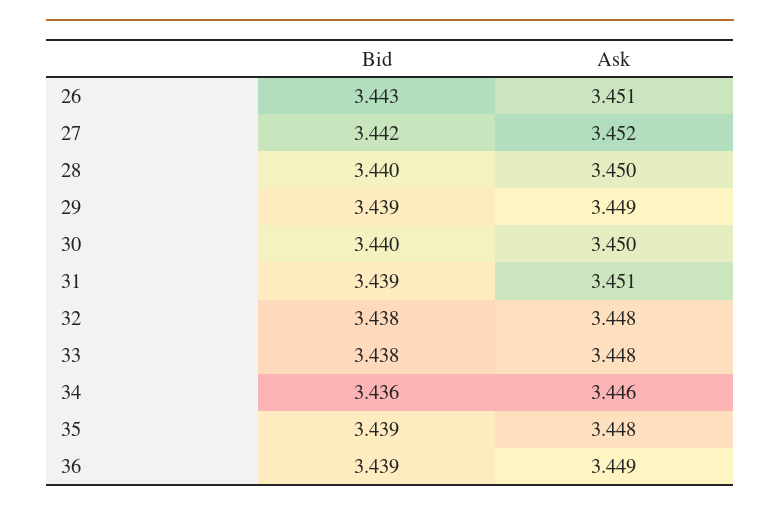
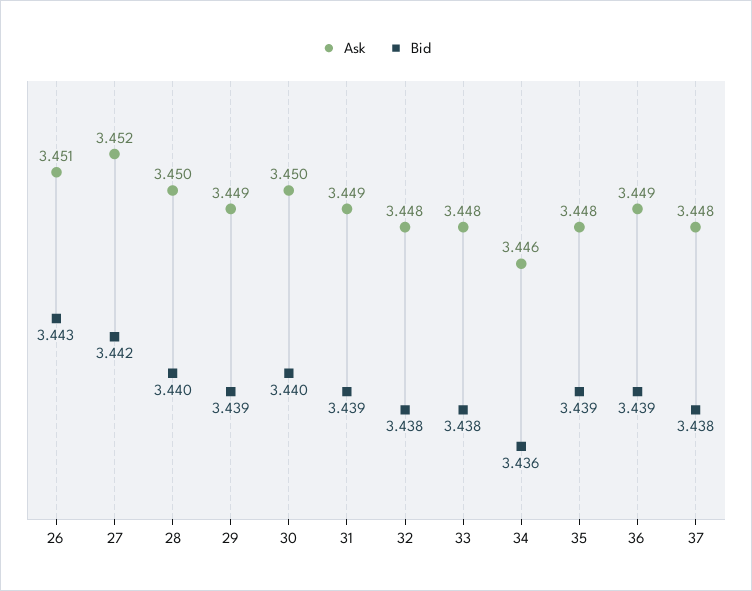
Ask, 31: 3.451 -> 3.449
Ask, 37: none -> 3.448
Bid, 37: none -> 3.438

